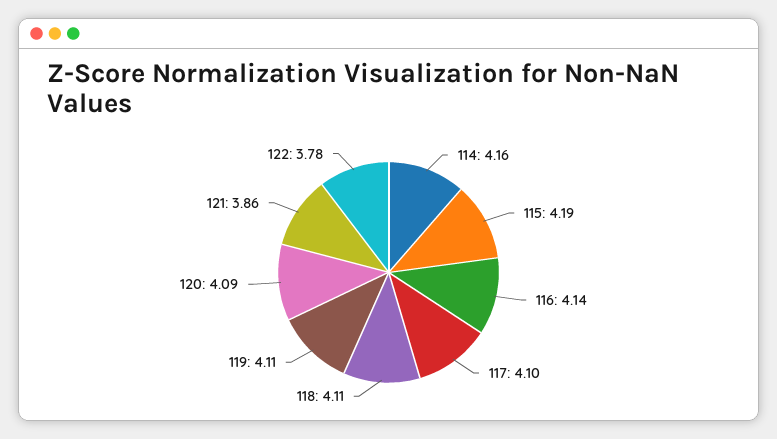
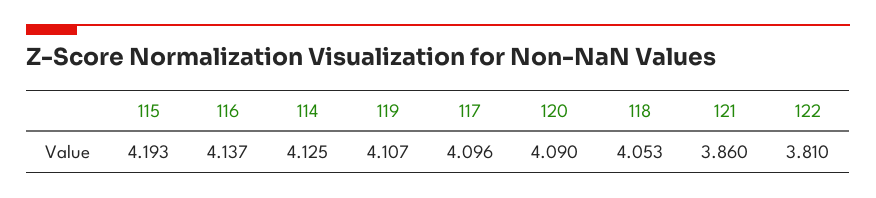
114: 4.16 -> 4.125
118: 4.11 -> 4.053
122: 3.78 -> 3.81

